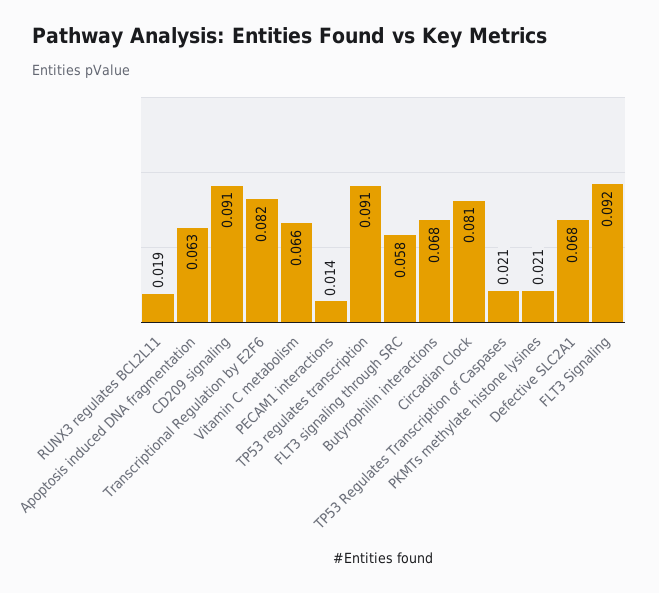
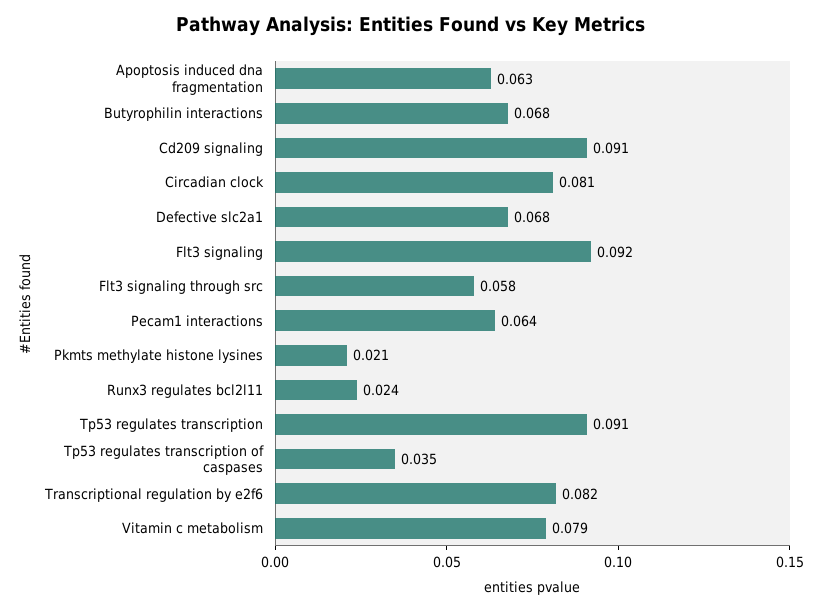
RUNX3 regulates BCL2L11: 0.019 -> 0.024
Vitamin C metabolism: 0.066 -> 0.079
PECAM1 interactions: 0.014 -> 0.064
TP53 Regulates Transcription of Caspases: 0.021 -> 0.035

